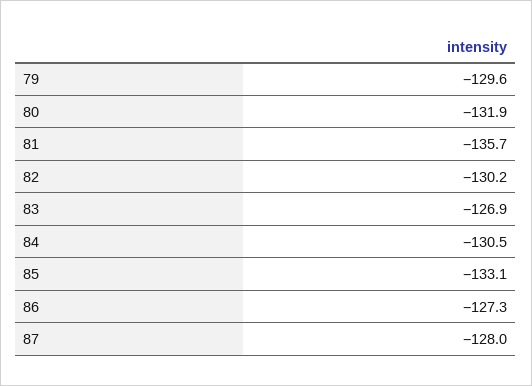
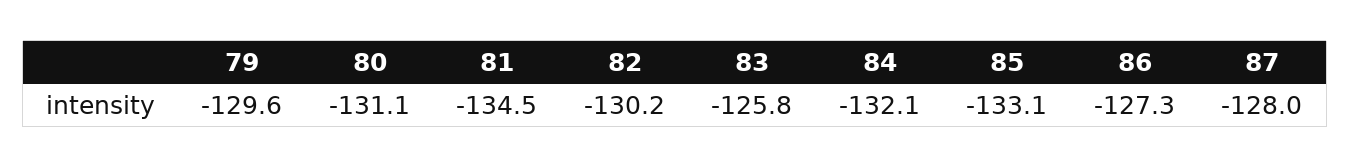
80: -131.9 -> -131.1
81: -135.7 -> -134.5
83: -126.9 -> -125.8
84: -130.5 -> -132.1

